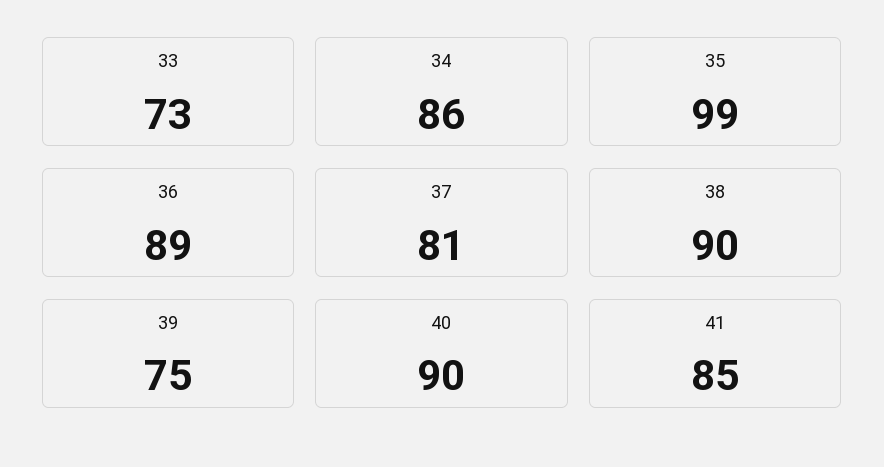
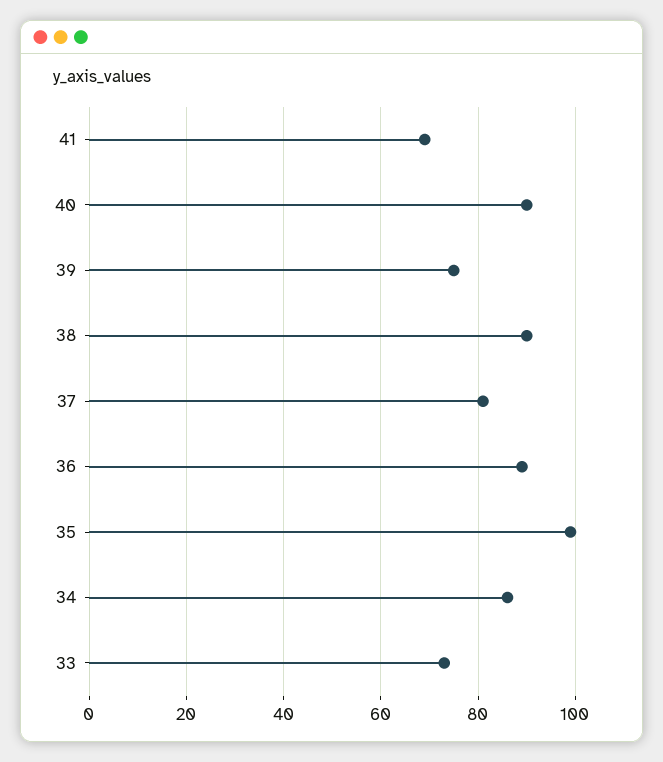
41: 85 -> 70

